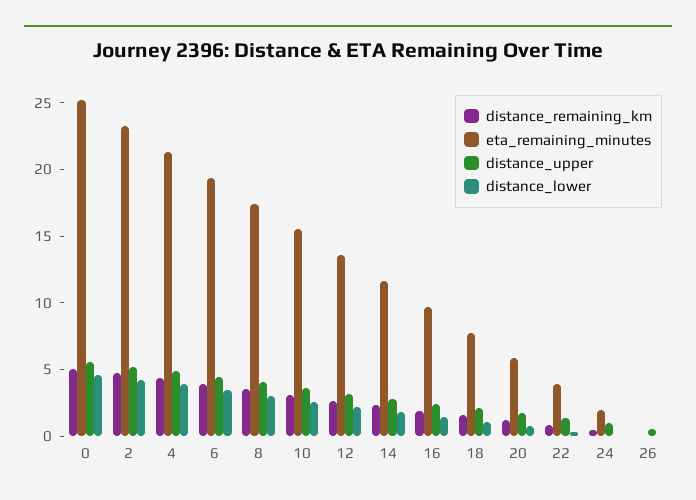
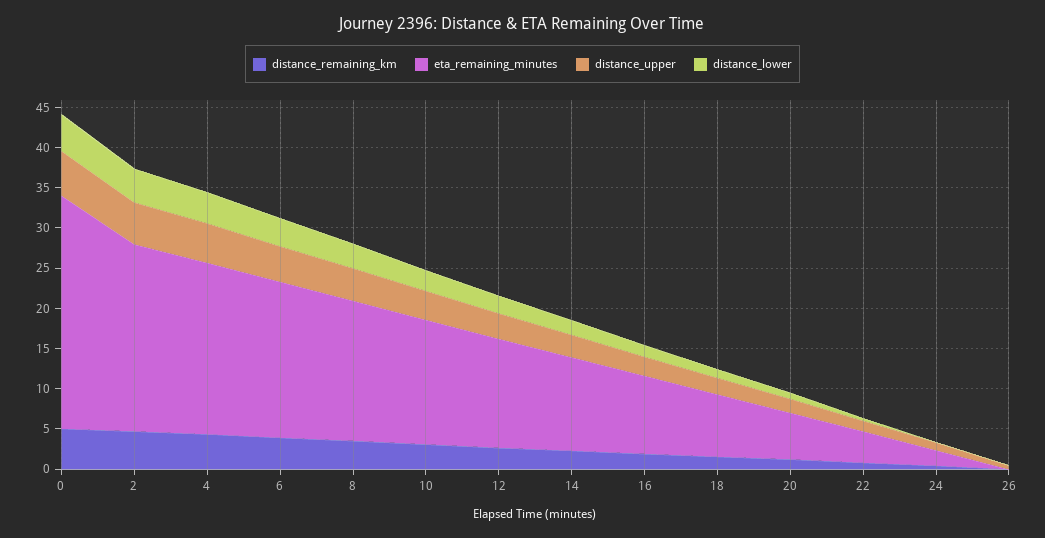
eta_remaining_minutes, 0: 25 -> 29

